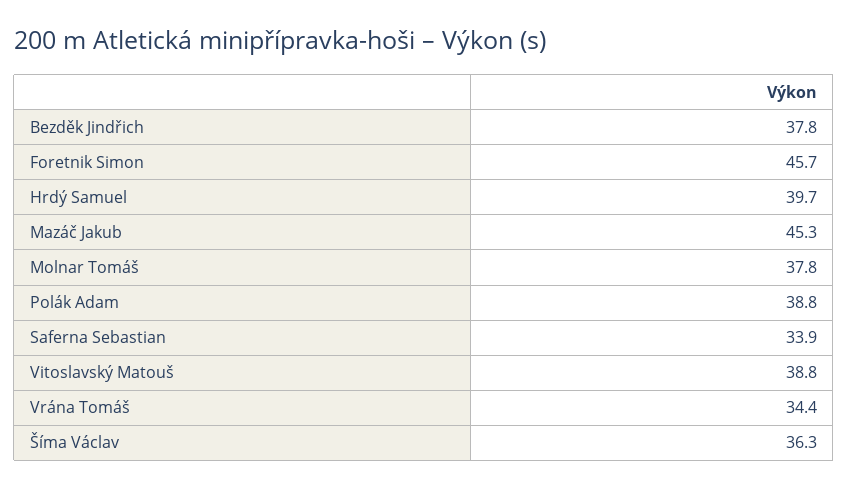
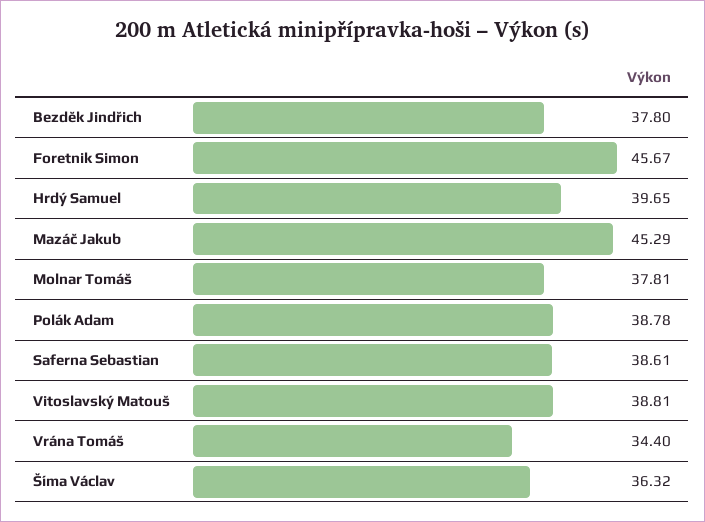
Saferna Sebastian: 33.9 -> 38.61

